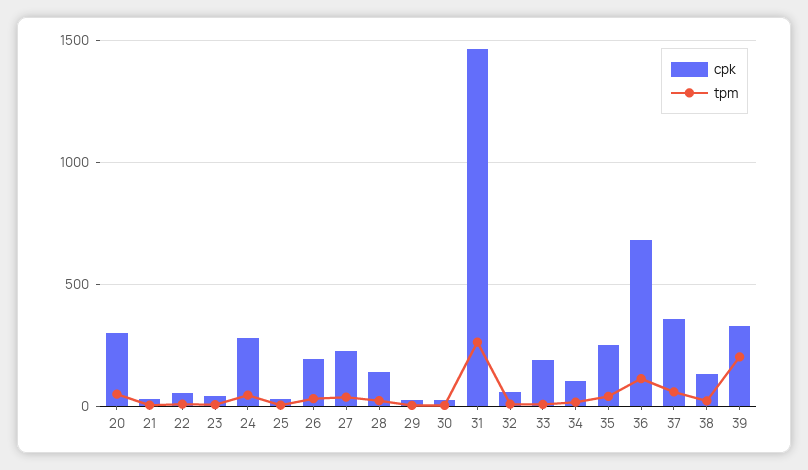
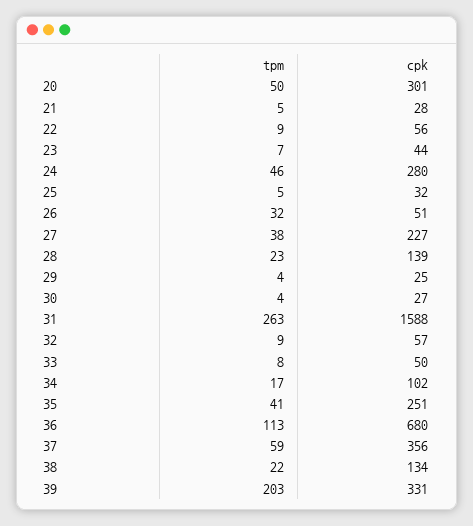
cpk, 26: 200 -> 51
cpk, 31: 1450 -> 1588
cpk, 33: 200 -> 50

